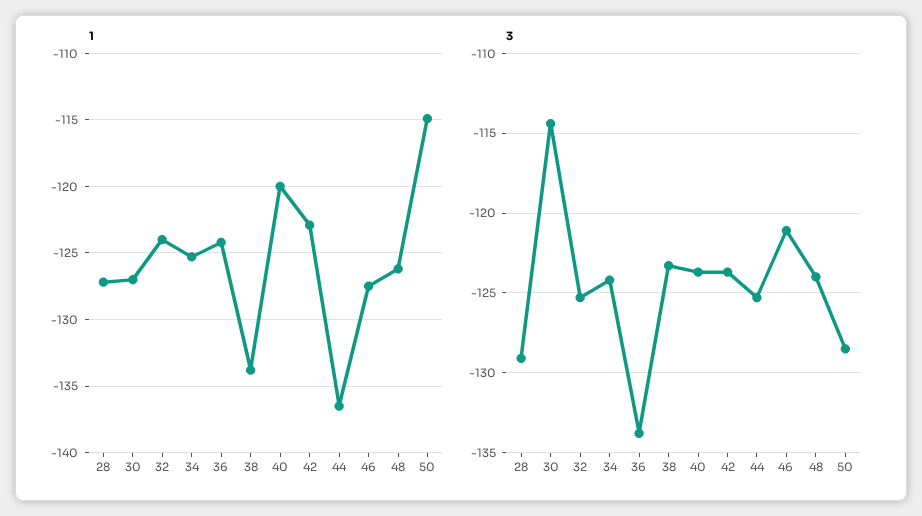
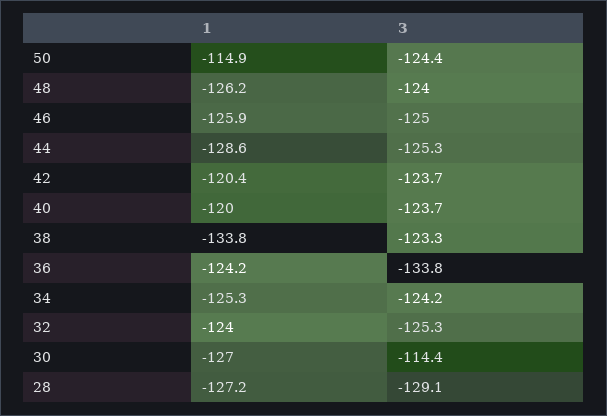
1, 42: -123 -> -120.4
1, 44: -136.5 -> -128.6
1, 46: -127.5 -> -125.9
3, 46: -121 -> -125
3, 50: -128.5 -> -124.4

